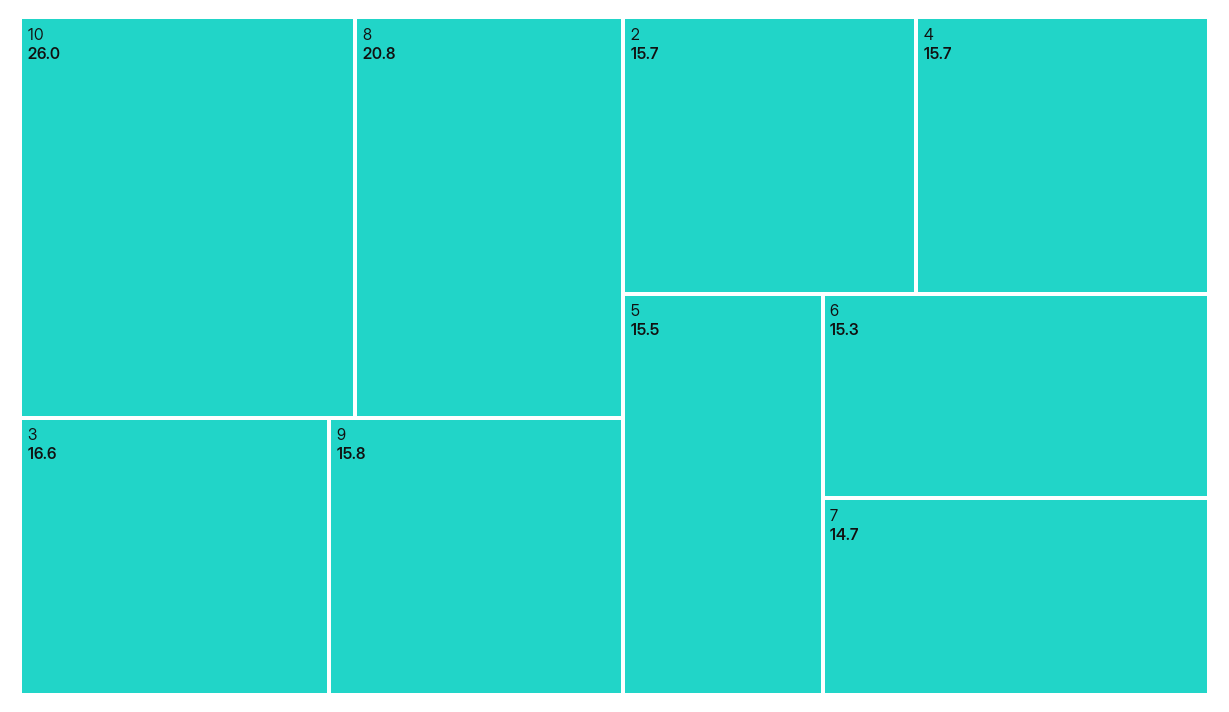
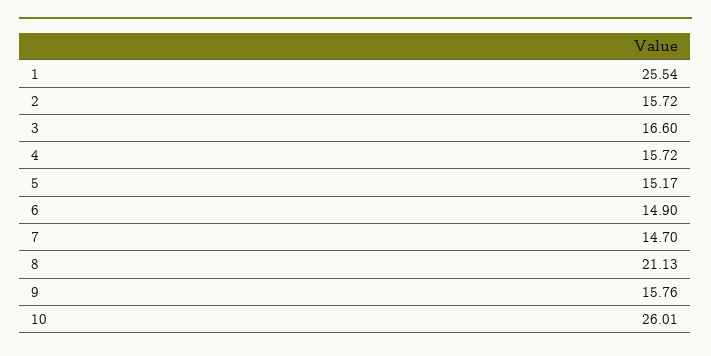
8: 20.8 -> 21.13
5: 15.5 -> 15.17
6: 15.3 -> 14.9
1: none -> 25.54

